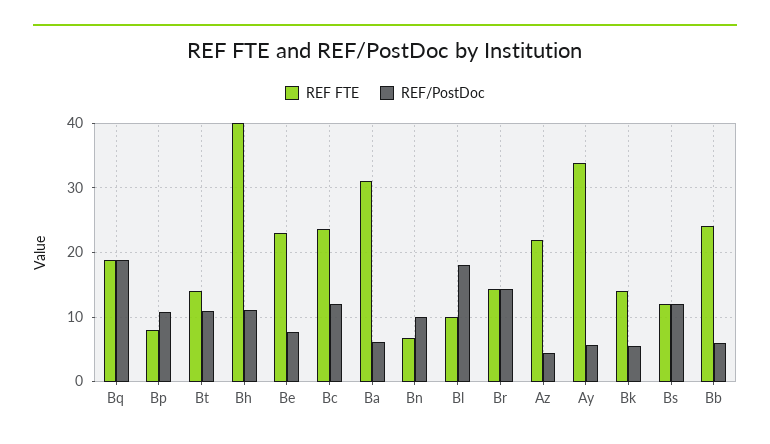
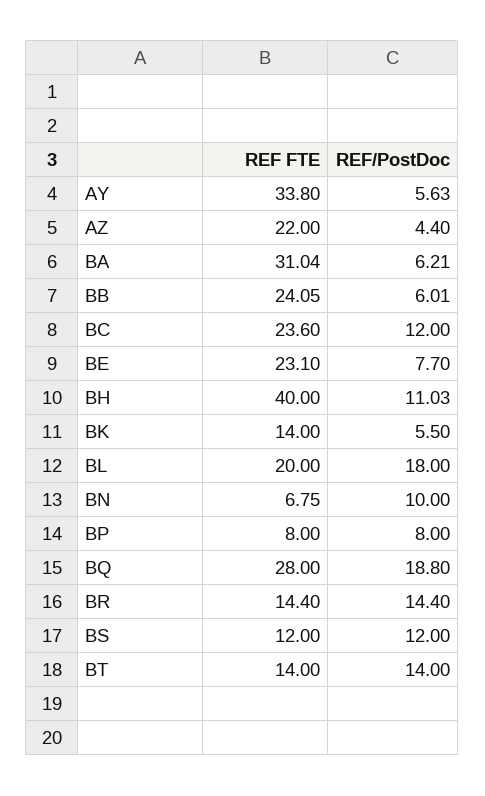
REF FTE, Bq: 19 -> 28
REF/PostDoc, Bp: 11 -> 8
REF/PostDoc, Bt: 11 -> 14
REF FTE, Bl: 10 -> 20

